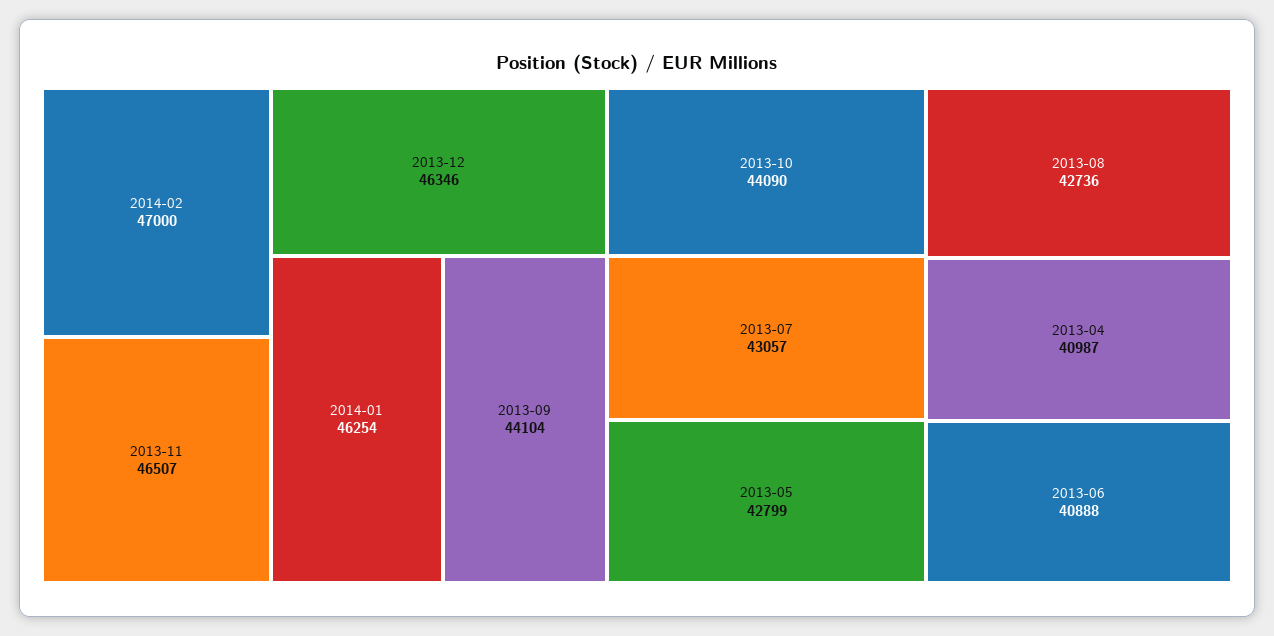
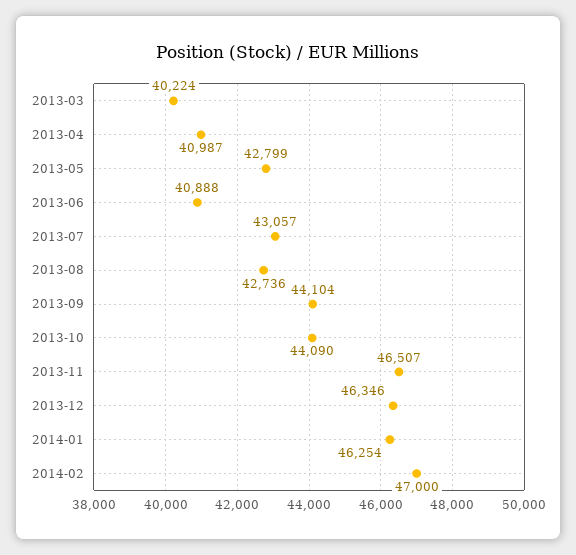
2013-03: none -> 40224

